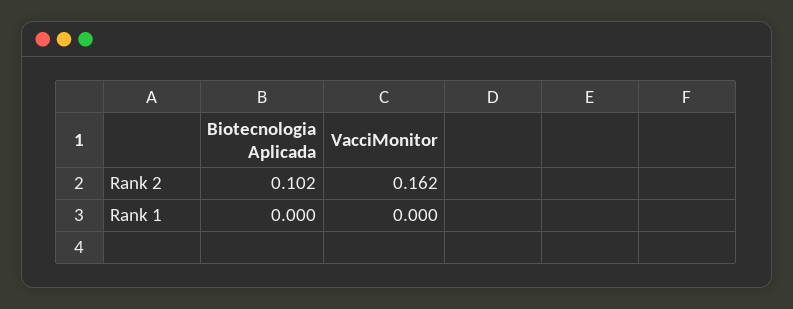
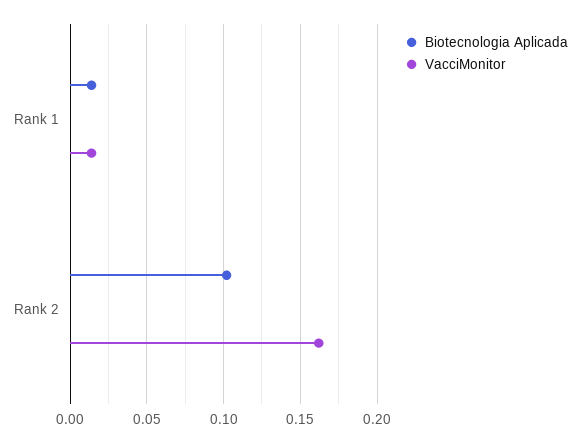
Biotecnologia Aplicada, Rank 1: 0 -> 0.015
VacciMonitor, Rank 1: 0 -> 0.015

